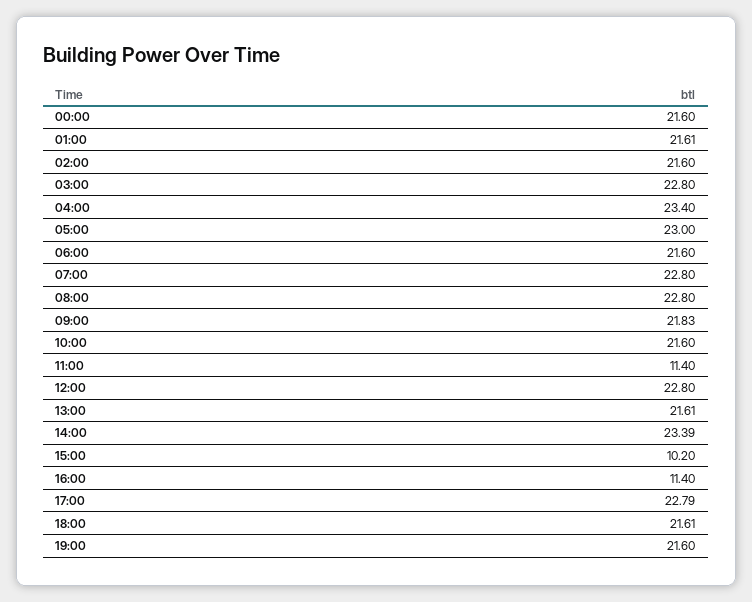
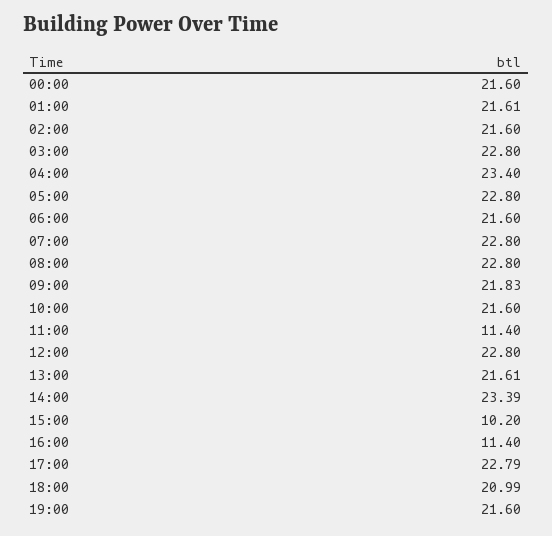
05:00: 23 -> 22.8
18:00: 21.61 -> 20.99

